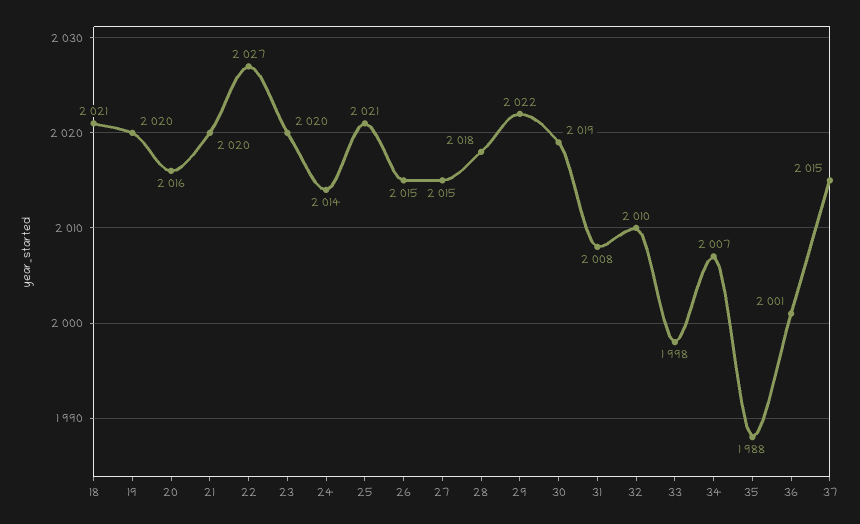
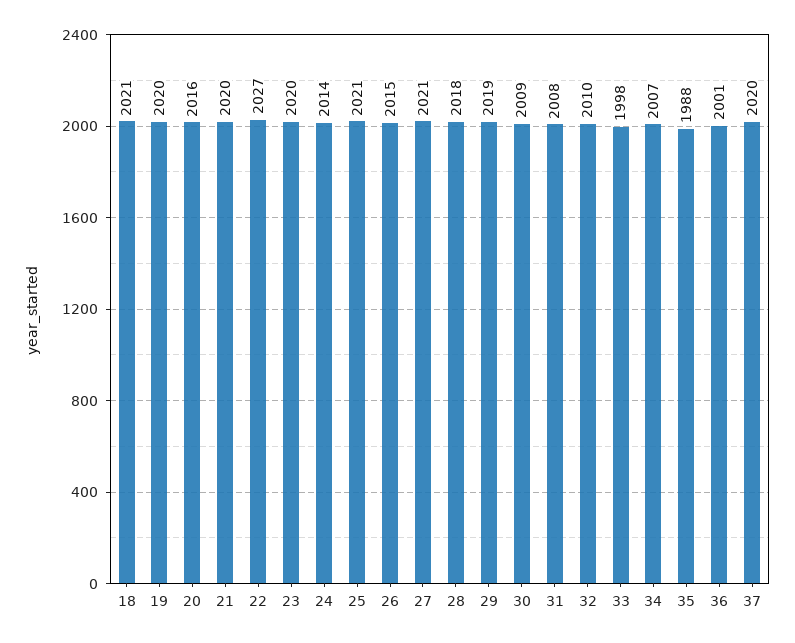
27: 2015 -> 2021
29: 2022 -> 2019
30: 2019 -> 2009
37: 2015 -> 2020

